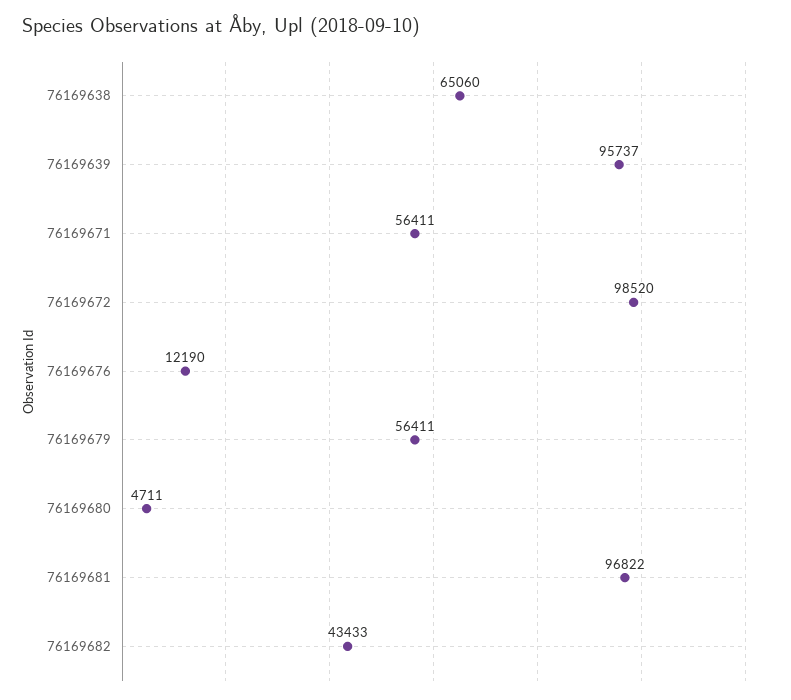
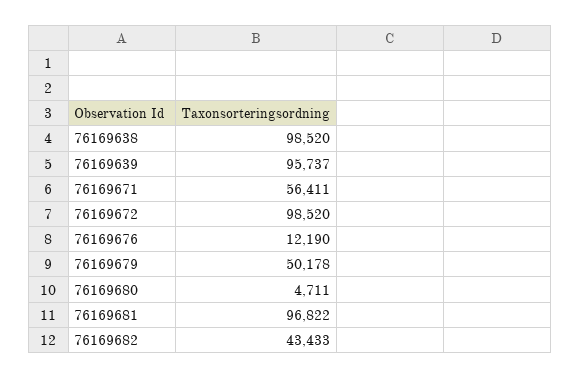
76169638: 65060 -> 98520
76169679: 56411 -> 50178

